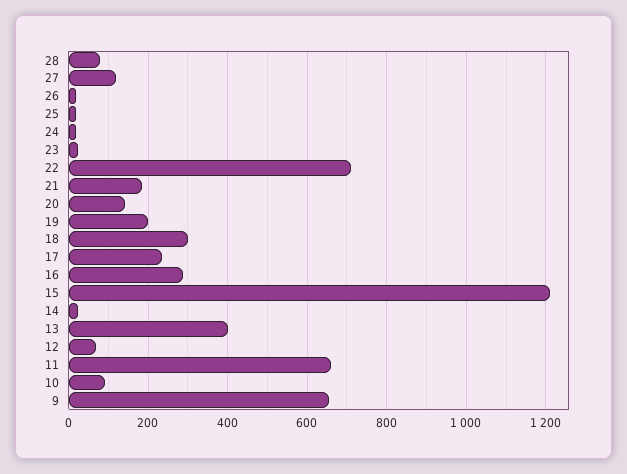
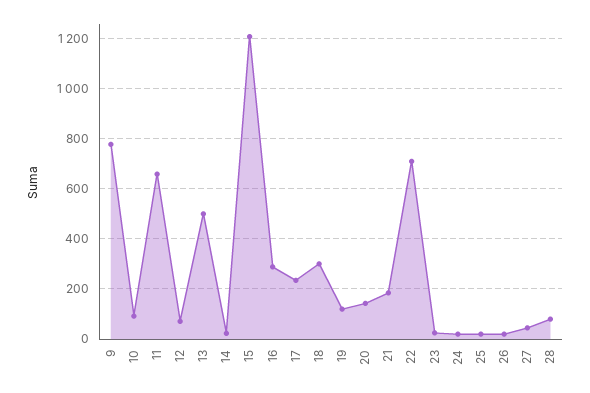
27: 120 -> 50
19: 200 -> 125
13: 400 -> 500
9: 660 -> 775

